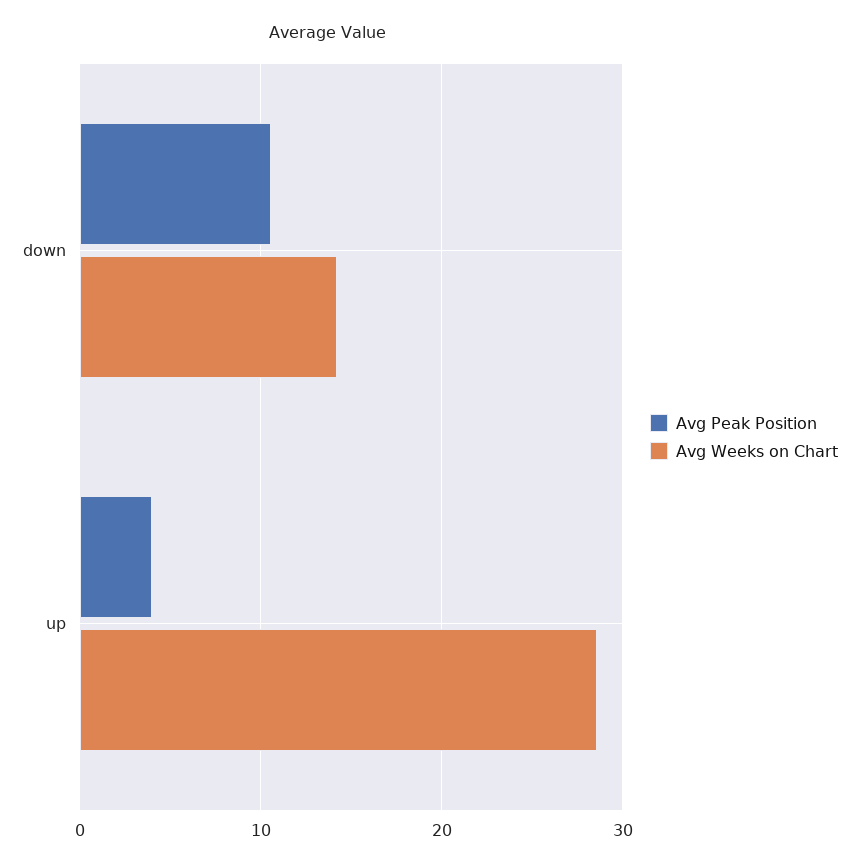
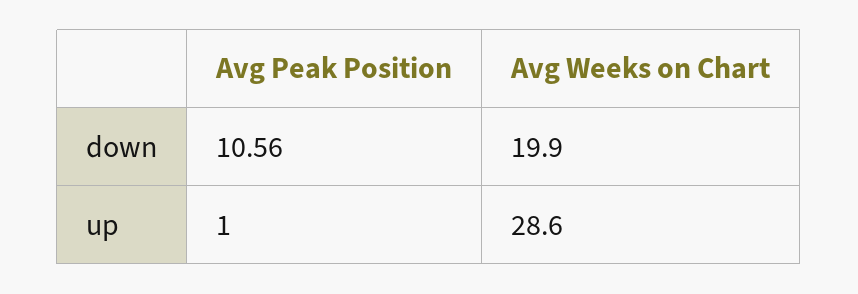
Avg Weeks on Chart, down: 14 -> 19.9
Avg Peak Position, up: 4 -> 1

